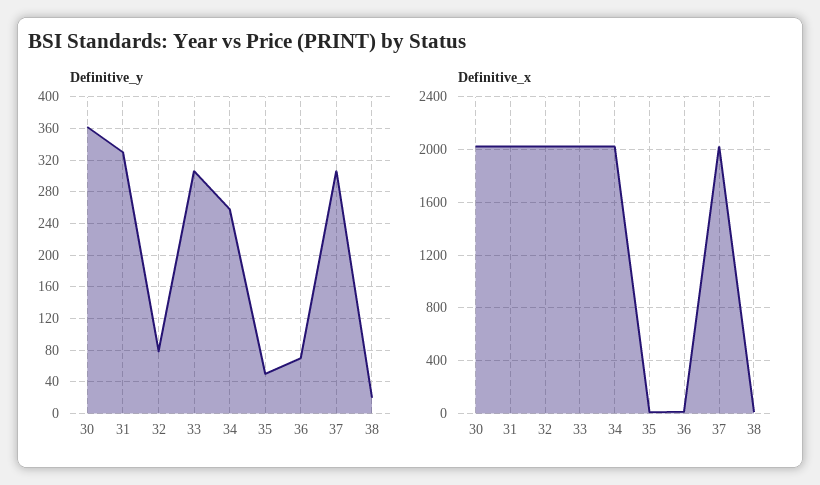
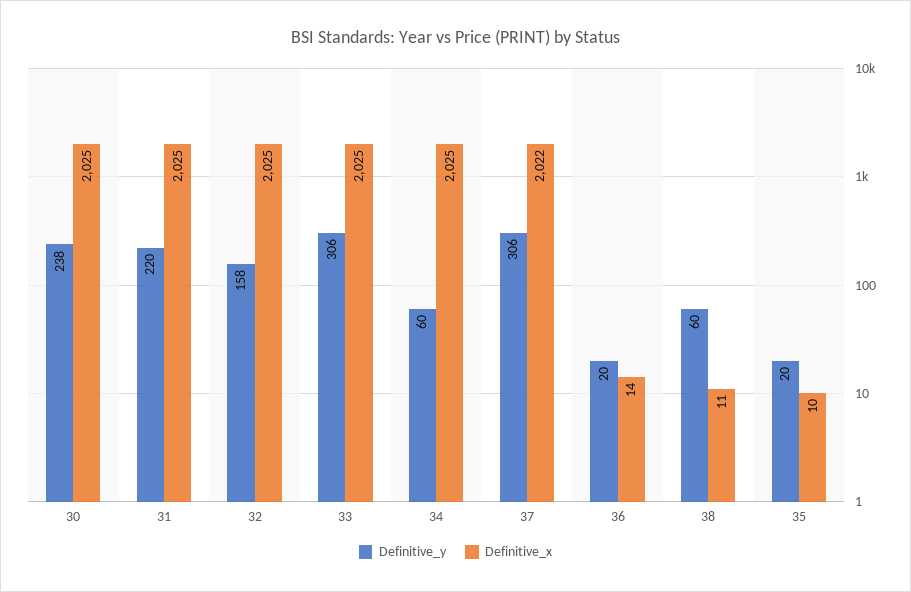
Definitive_y, 30: 360 -> 238
Definitive_y, 31: 330 -> 220
Definitive_y, 32: 80 -> 158
Definitive_y, 34: 260 -> 60
Definitive_y, 35: 50 -> 20
Definitive_y, 36: 70 -> 20
Definitive_y, 38: 20 -> 60

